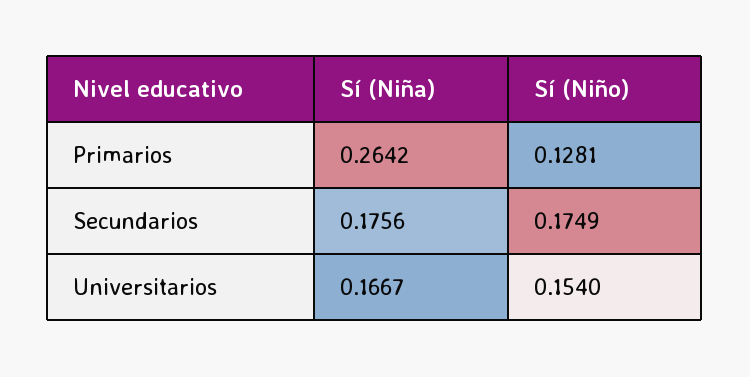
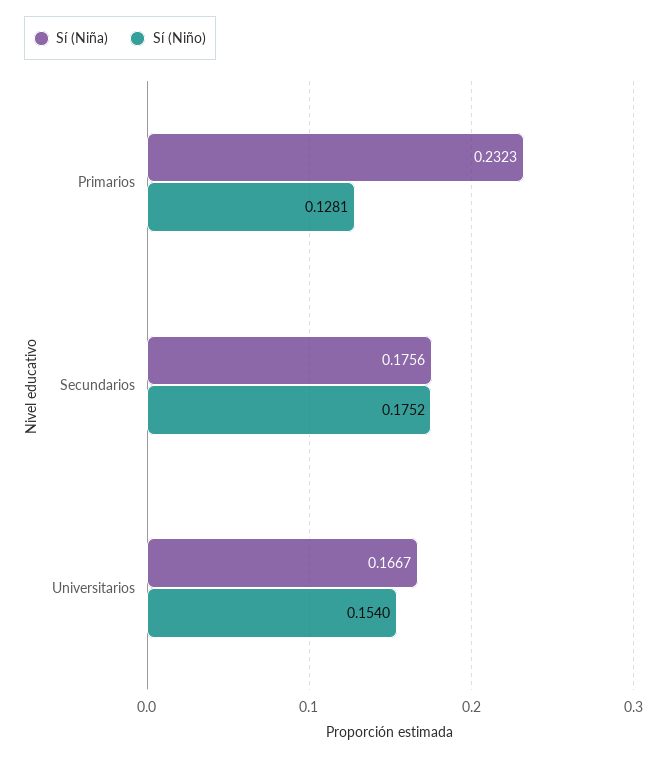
Sí (Niña), Primarios: 0.2642 -> 0.2323
Sí (Niño), Secundarios: 0.1749 -> 0.1752

